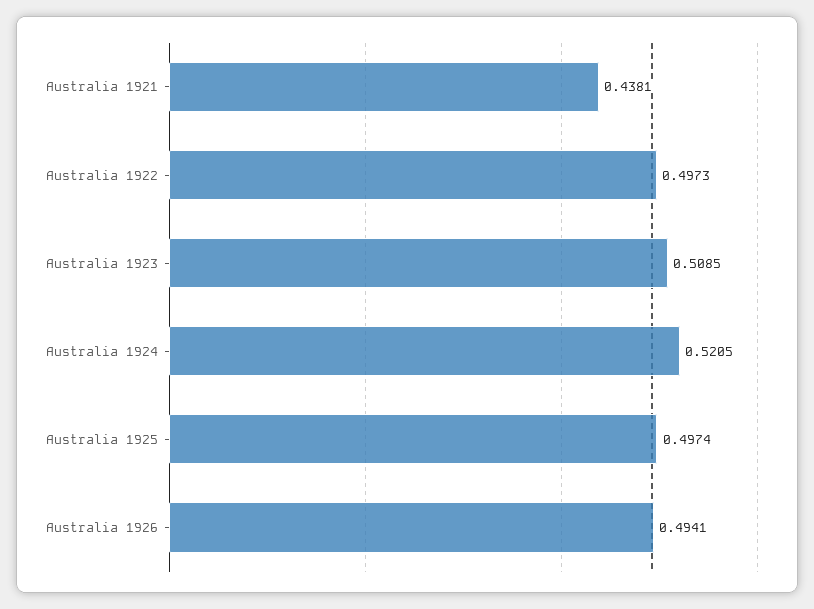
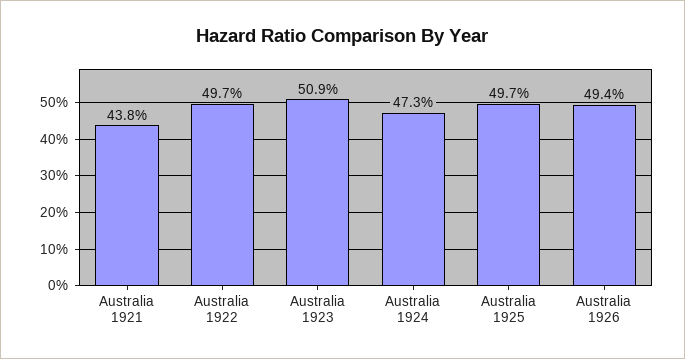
Australia 1924: 0.5205 -> 0.473

